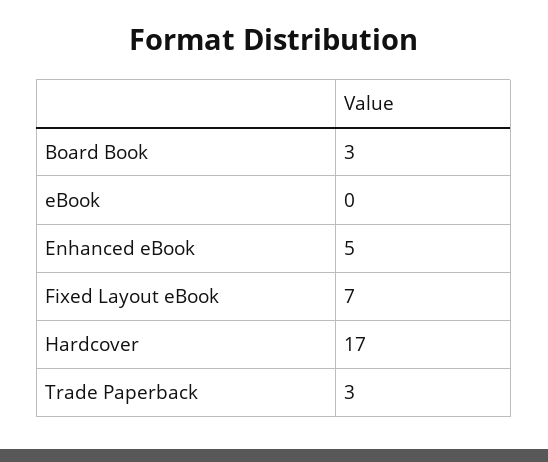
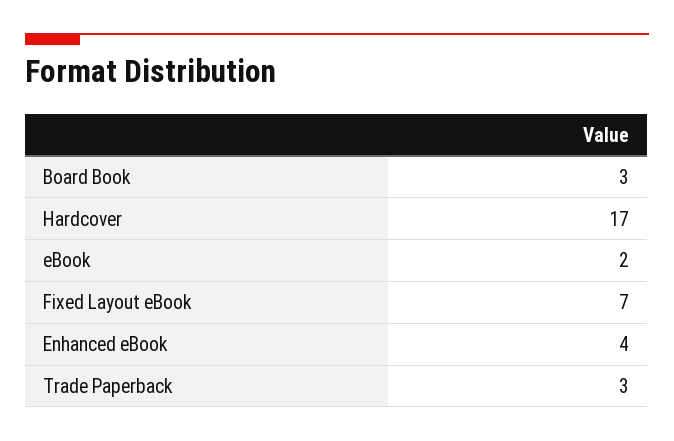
eBook: 0 -> 2
Enhanced eBook: 5 -> 4

